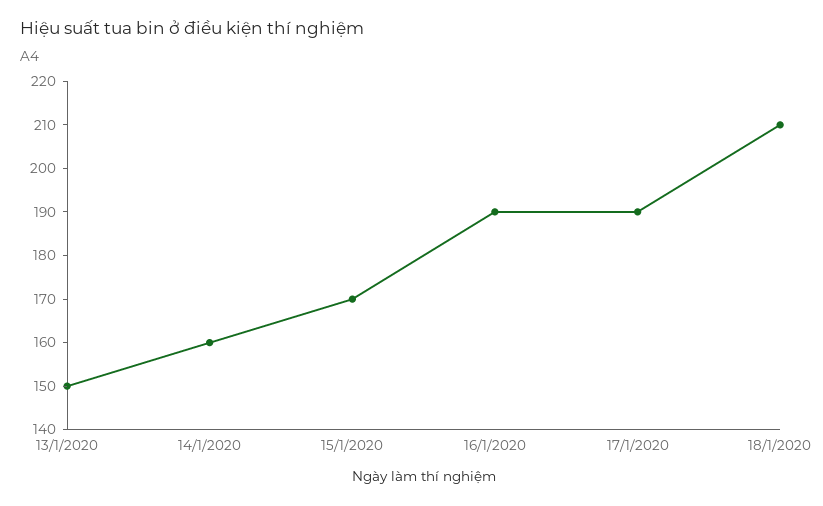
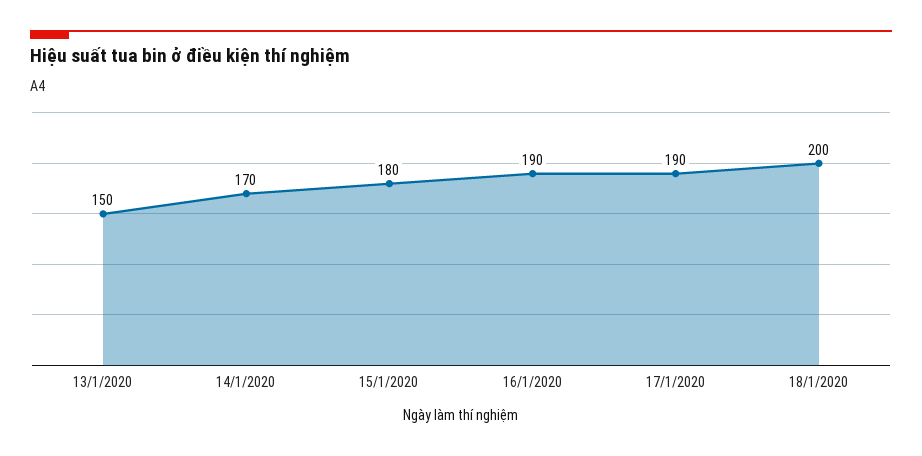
14/1/2020: 160 -> 170
15/1/2020: 170 -> 180
18/1/2020: 210 -> 200

